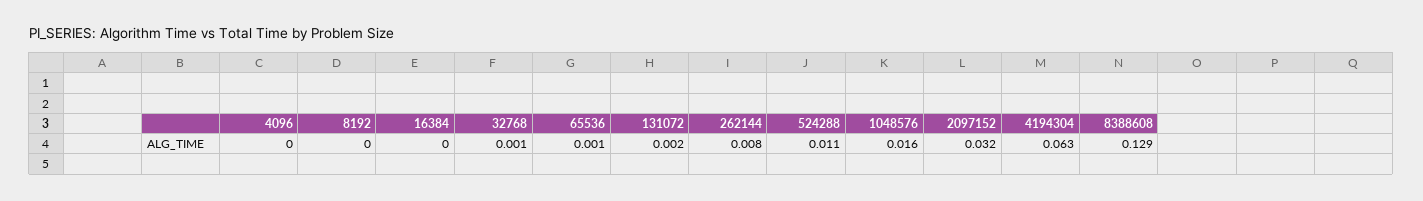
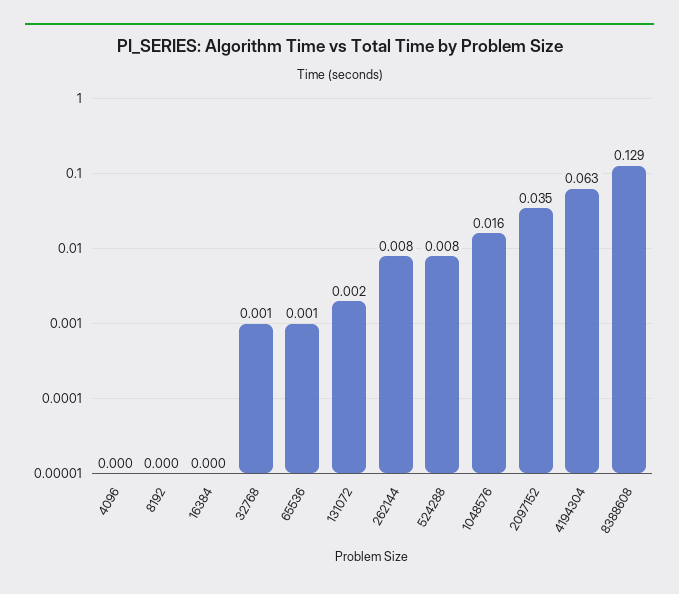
524288: 0.011 -> 0.008
2097152: 0.032 -> 0.035

